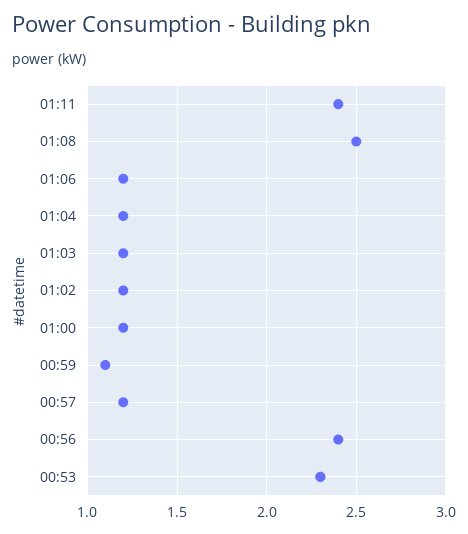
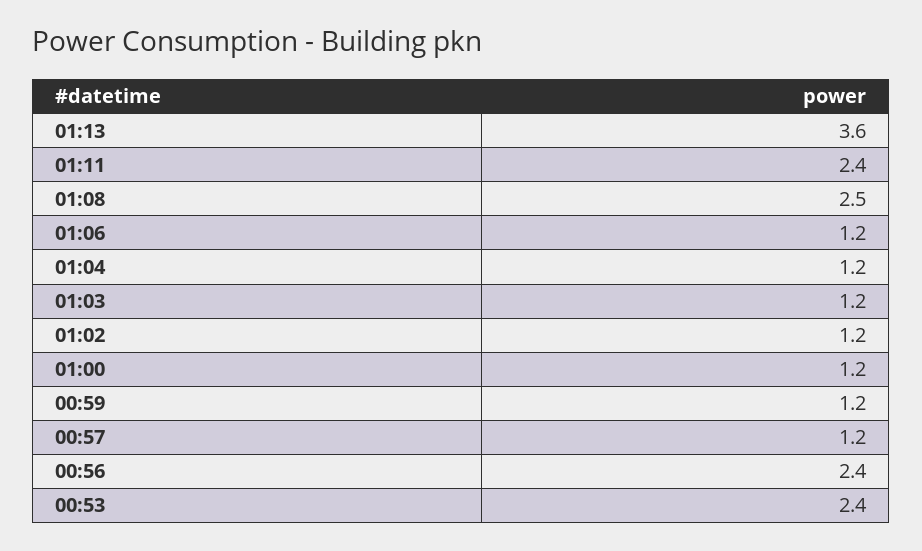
00:59: 1.1 -> 1.2
00:53: 2.3 -> 2.4
01:13: none -> 3.6

